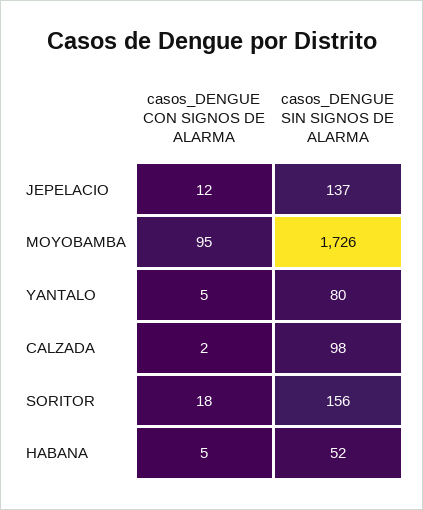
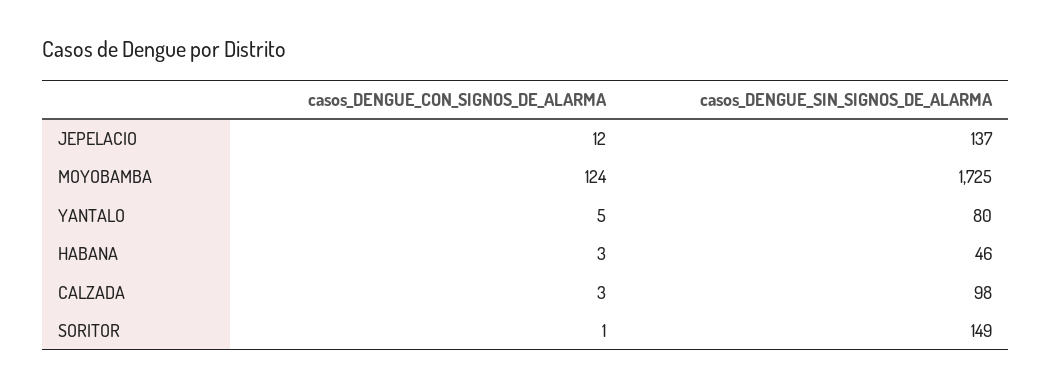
casos_DENGUE CON SIGNOS DE ALARMA, MOYOBAMBA: 95 -> 124
casos_DENGUE SIN SIGNOS DE ALARMA, MOYOBAMBA: 1726 -> 1725
casos_DENGUE CON SIGNOS DE ALARMA, CALZADA: 2 -> 3
casos_DENGUE CON SIGNOS DE ALARMA, SORITOR: 18 -> 1
casos_DENGUE SIN SIGNOS DE ALARMA, SORITOR: 156 -> 149
casos_DENGUE CON SIGNOS DE ALARMA, HABANA: 5 -> 3
casos_DENGUE SIN SIGNOS DE ALARMA, HABANA: 52 -> 46

